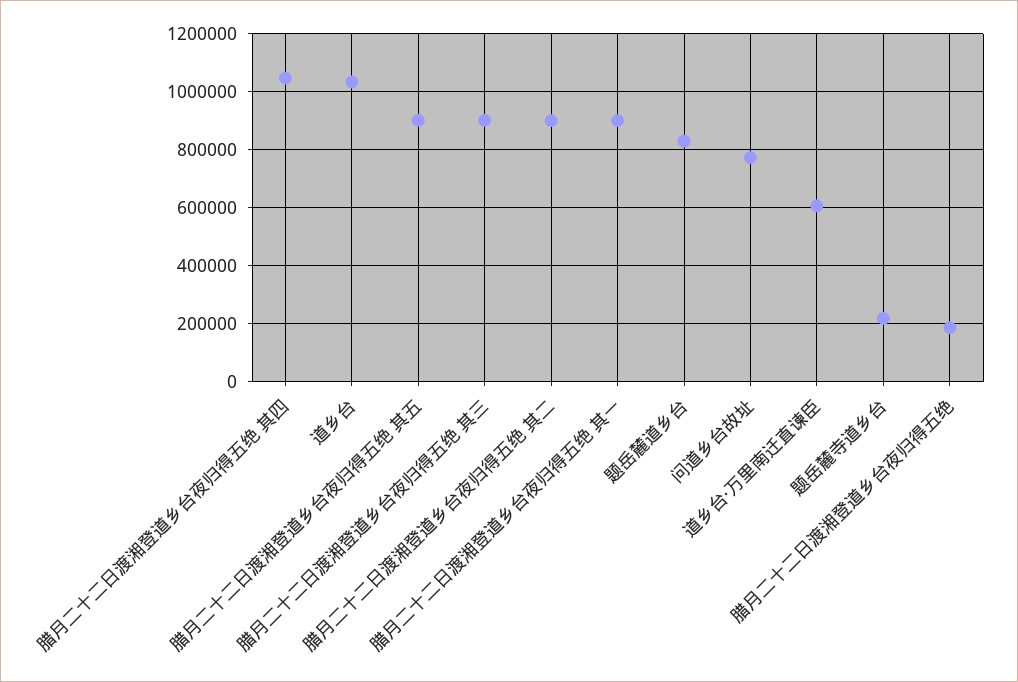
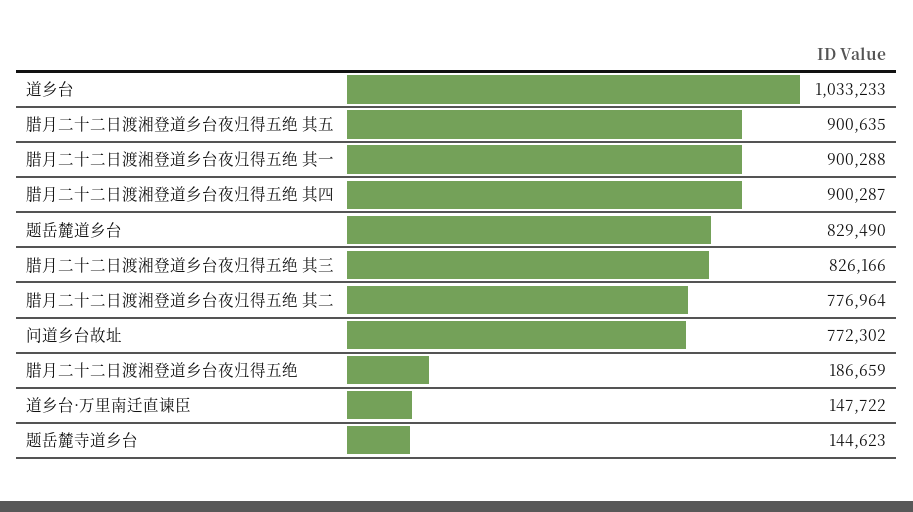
腊月二十二日渡湘登道乡台夜归得五绝 其四: 1050000 -> 900287
腊月二十二日渡湘登道乡台夜归得五绝 其三: 900000 -> 826166
腊月二十二日渡湘登道乡台夜归得五绝 其二: 900000 -> 776964
道乡台·万里南迁直谏臣: 600000 -> 147722
题岳麓寺道乡台: 225000 -> 144623

